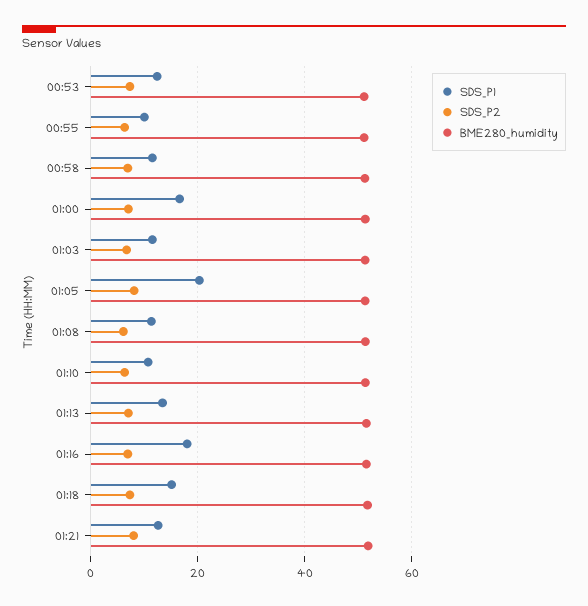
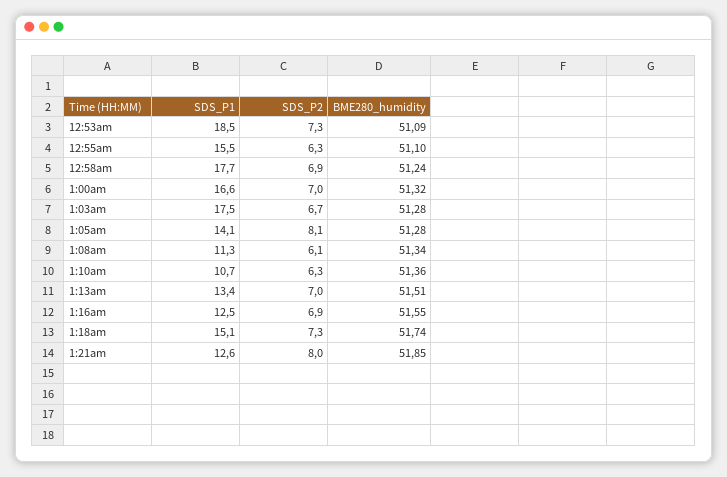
SDS_P1, 00:53: 12 -> 18.5
SDS_P1, 00:55: 10 -> 15.5
SDS_P1, 00:58: 12 -> 17.7
SDS_P1, 01:03: 12 -> 17.5
SDS_P1, 01:05: 20 -> 14.1
SDS_P1, 01:16: 18 -> 12.5

